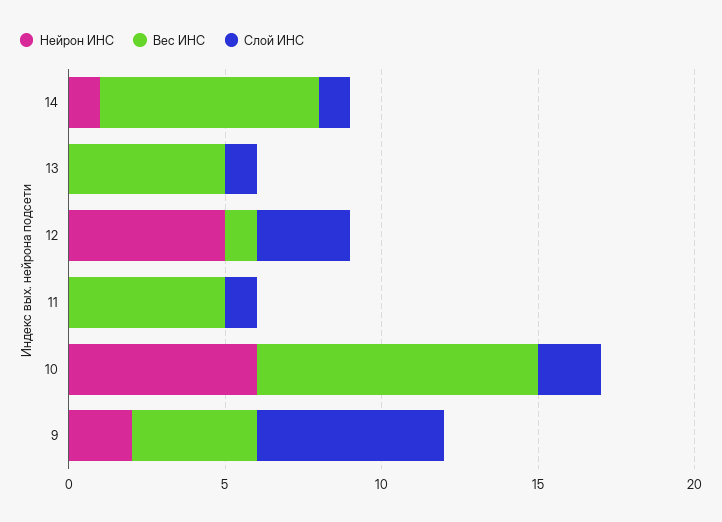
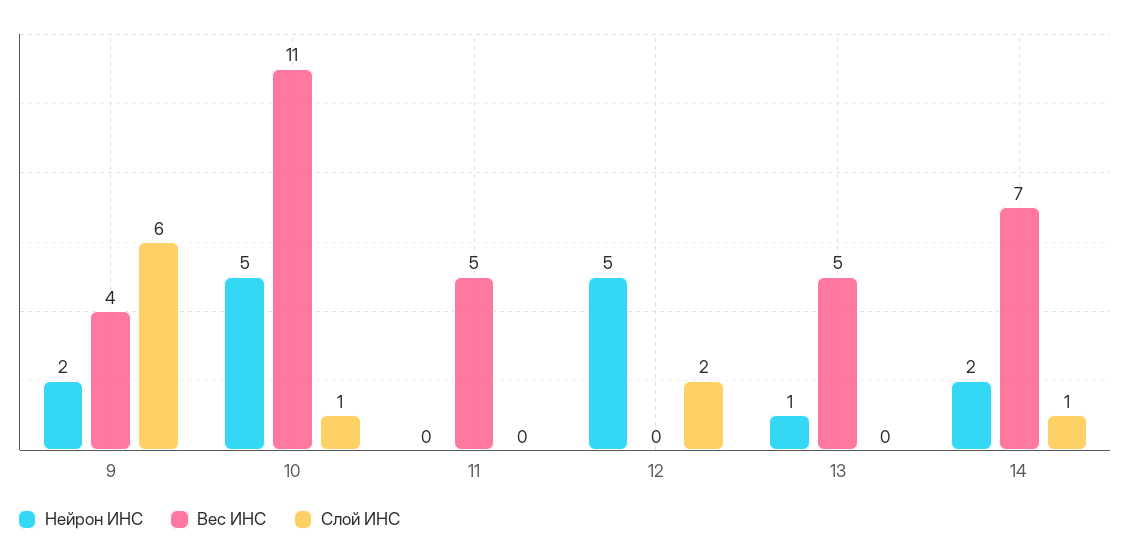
Нейрон ИНС, 14: 1 -> 2
Нейрон ИНС, 13: 0 -> 1
Слой ИНС, 13: 1 -> 0
Вес ИНС, 12: 1 -> 0
Слой ИНС, 12: 3 -> 2
Слой ИНС, 11: 1 -> 0
Нейрон ИНС, 10: 6 -> 5
Вес ИНС, 10: 9 -> 11
Слой ИНС, 10: 2 -> 1

